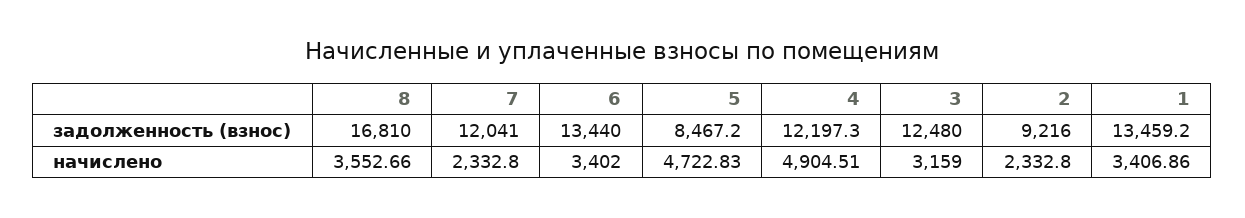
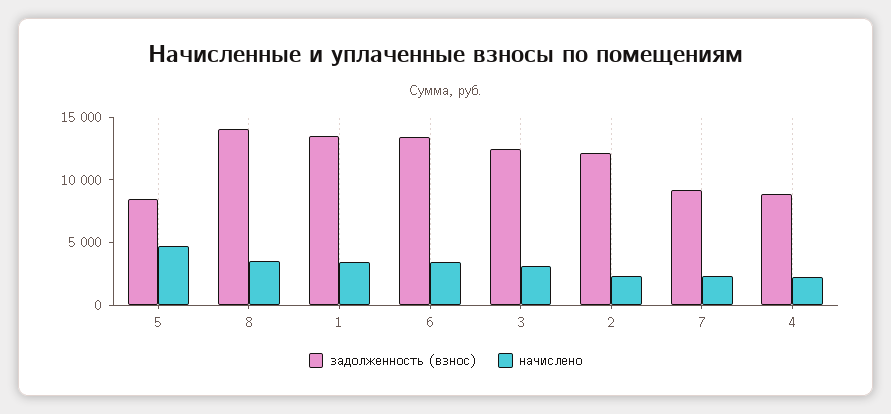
задолженность (взнос), 8: 16810 -> 14000
задолженность (взнос), 7: 12041 -> 9000
задолженность (взнос), 4: 12197.3 -> 9000
задолженность (взнос), 2: 9216 -> 12000
начислено, 4: 4904.51 -> 2000

